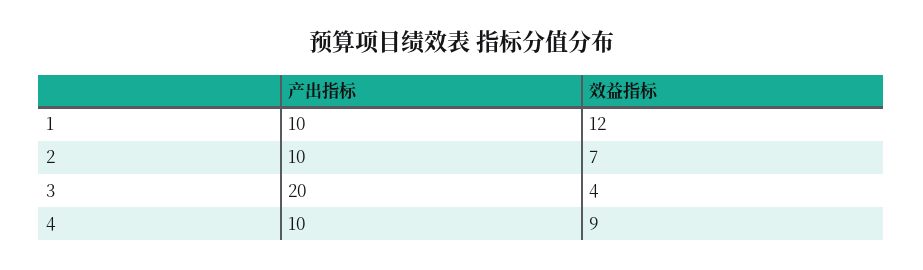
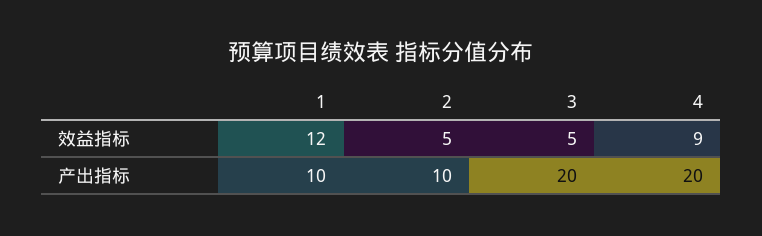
效益指标, 2: 7 -> 5
效益指标, 3: 4 -> 5
产出指标, 4: 10 -> 20

